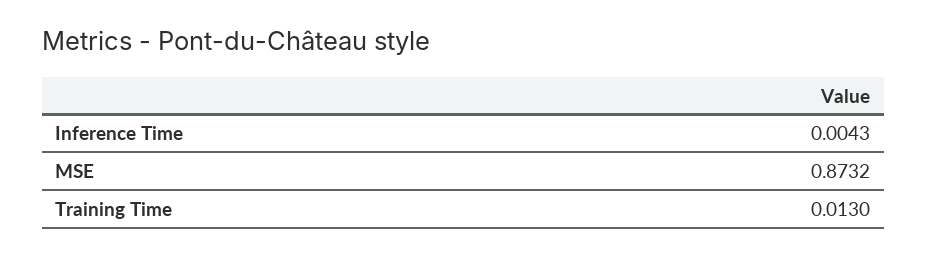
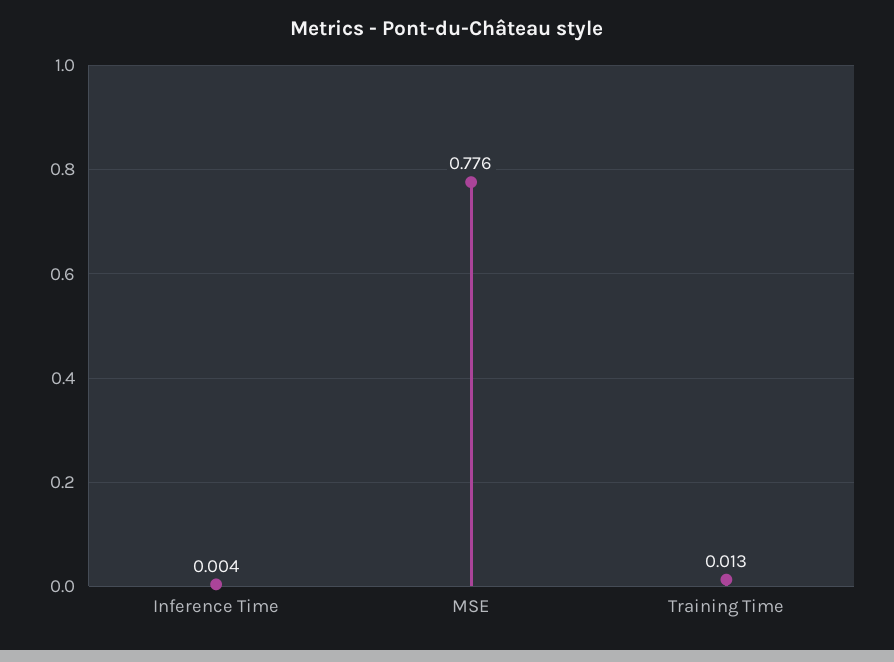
MSE: 0.8732 -> 0.776

